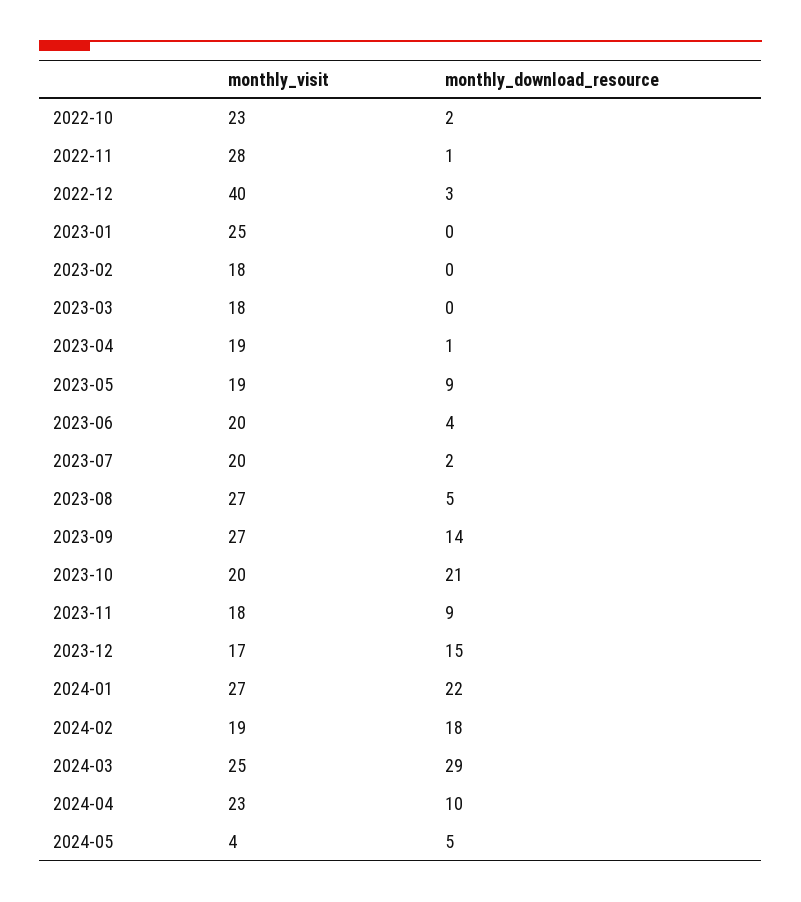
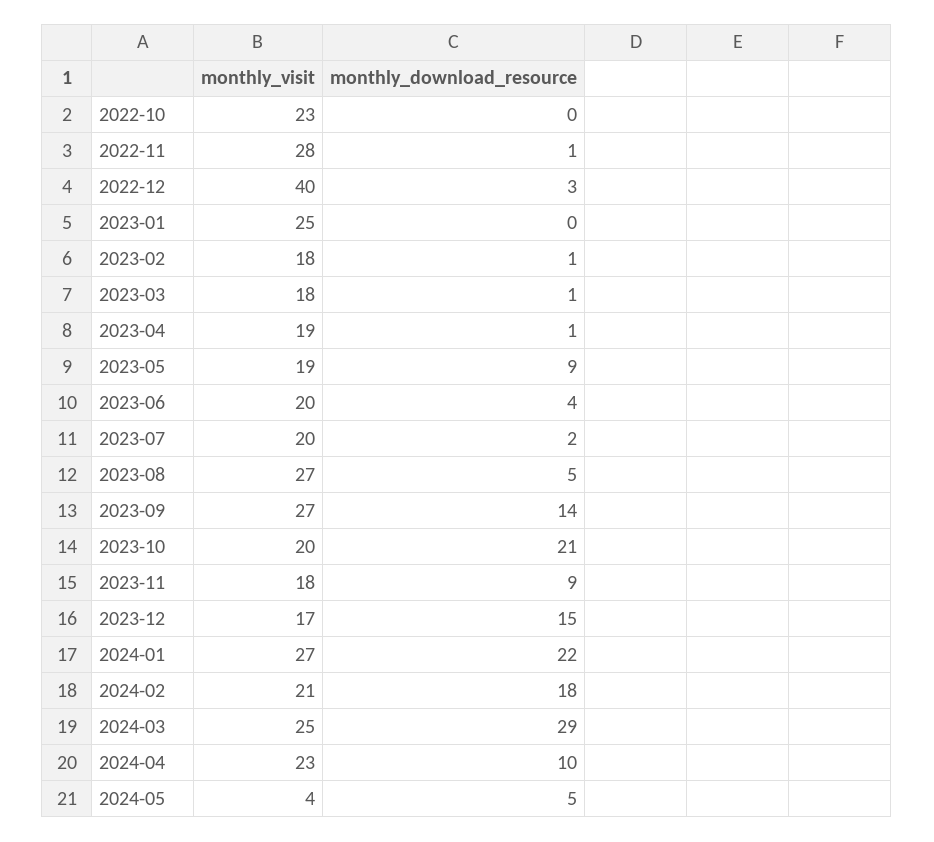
monthly_download_resource, 2022-10: 2 -> 0
monthly_download_resource, 2023-02: 0 -> 1
monthly_download_resource, 2023-03: 0 -> 1
monthly_visit, 2024-02: 19 -> 21

